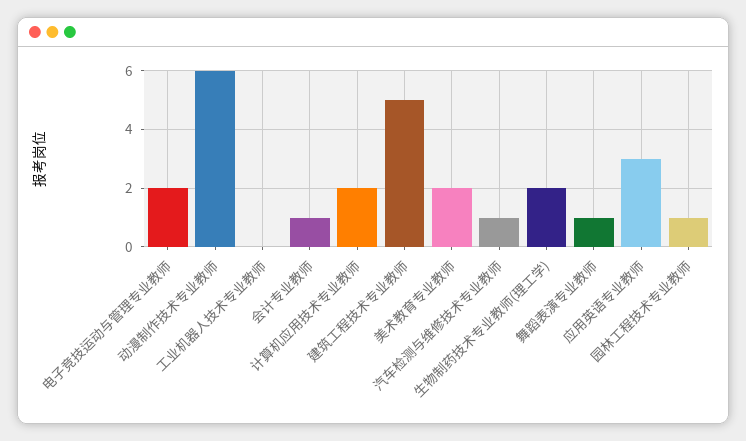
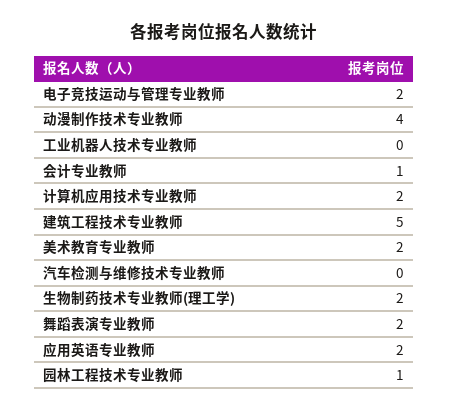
动漫制作技术专业教师: 6 -> 4
汽车检测与维修技术专业教师: 1 -> 0
舞蹈表演专业教师: 1 -> 2
应用英语专业教师: 3 -> 2

